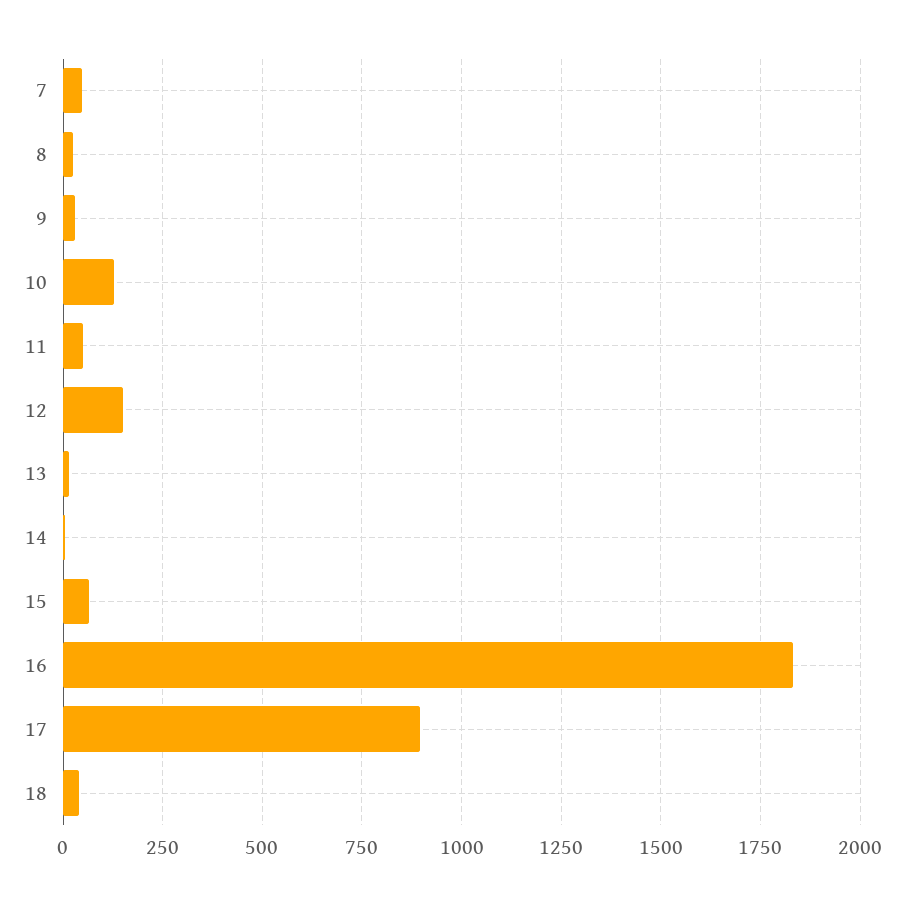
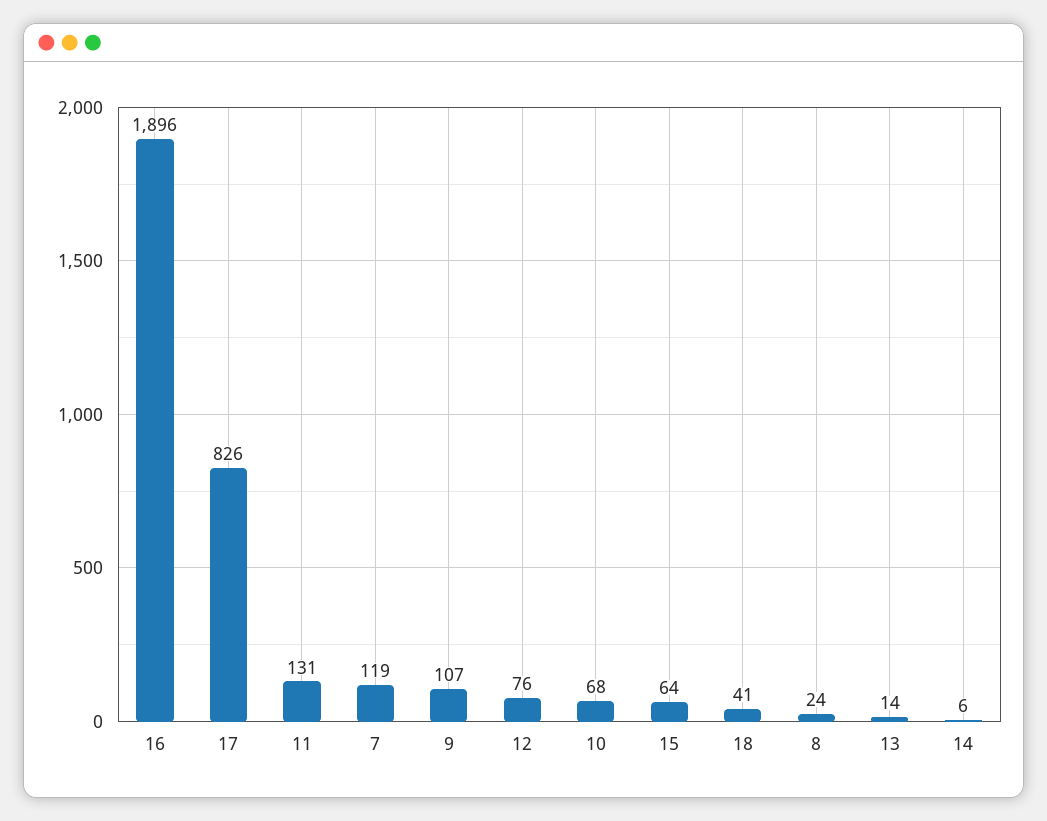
7: 50 -> 119
9: 25 -> 107
10: 125 -> 68
11: 50 -> 131
12: 150 -> 76
16: 1825 -> 1896
17: 900 -> 826

